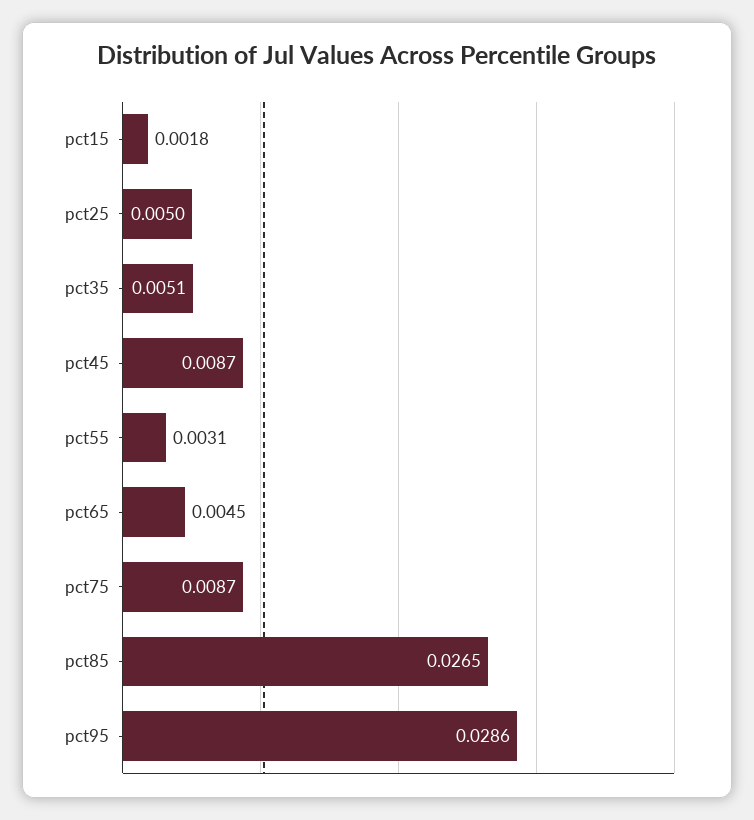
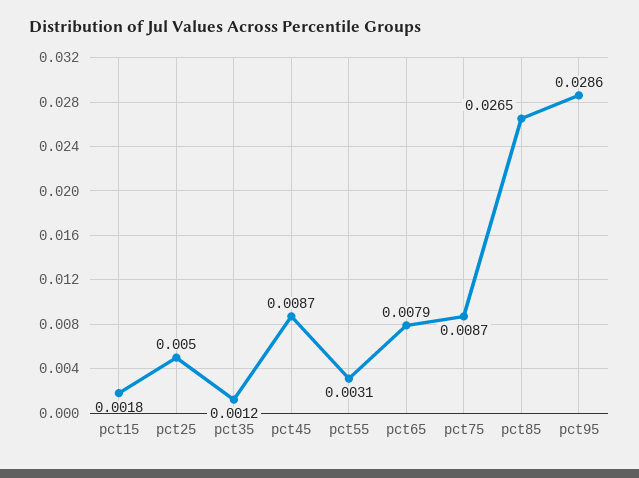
pct35: 0.0051 -> 0.0012
pct65: 0.0045 -> 0.0079

